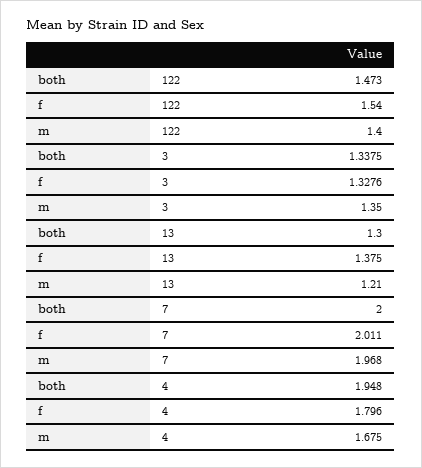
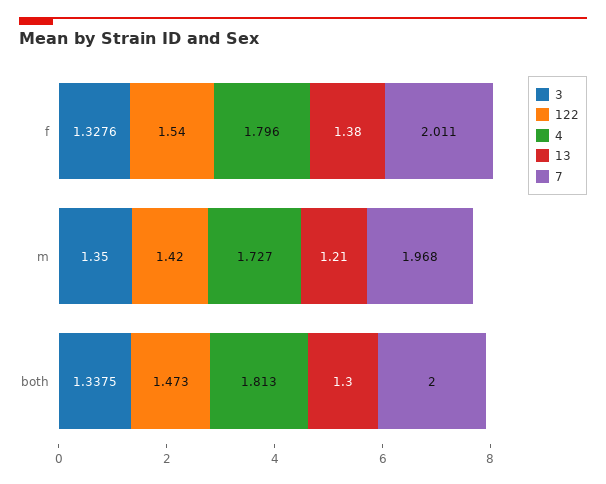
122, m: 1.4 -> 1.42
13, f: 1.375 -> 1.38
4, both: 1.948 -> 1.813
4, m: 1.675 -> 1.727

